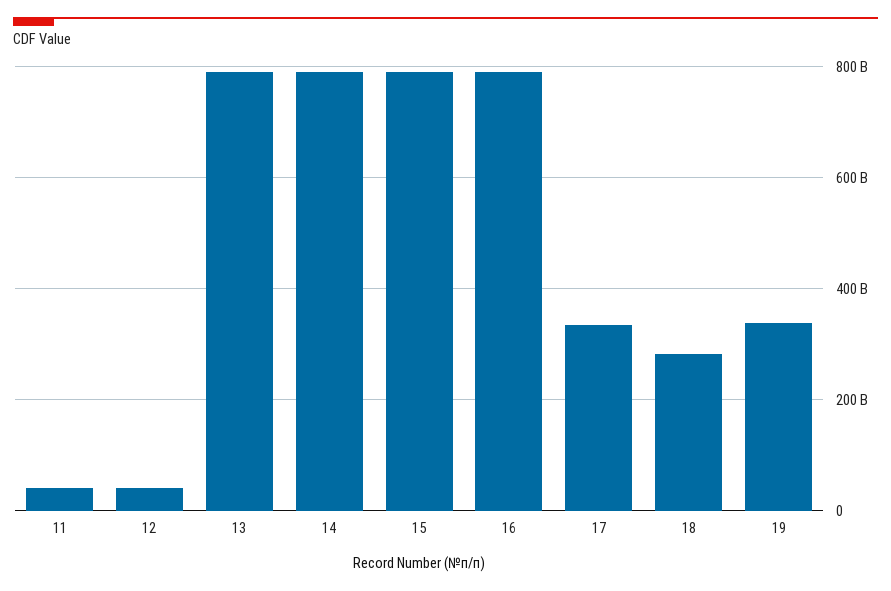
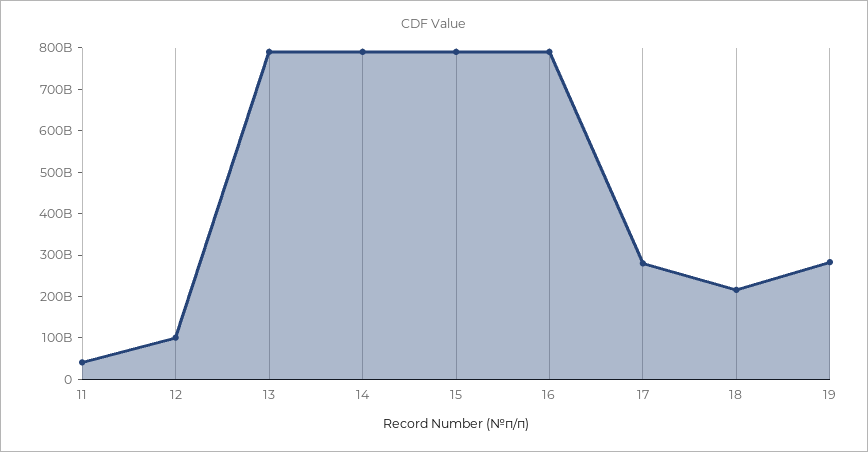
12: 40000000000 -> 100000000000
17: 340000000000 -> 280000000000
18: 280000000000 -> 220000000000
19: 340000000000 -> 280000000000

